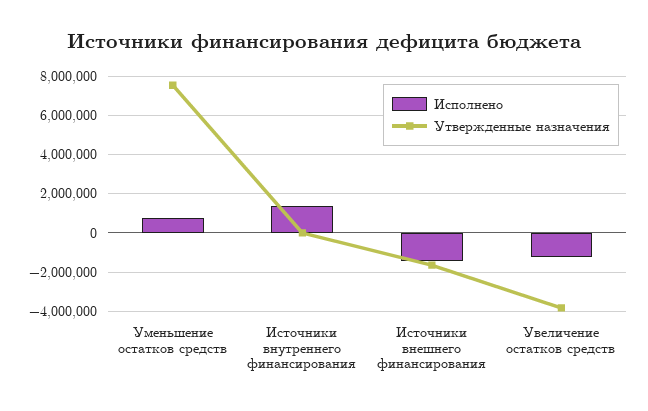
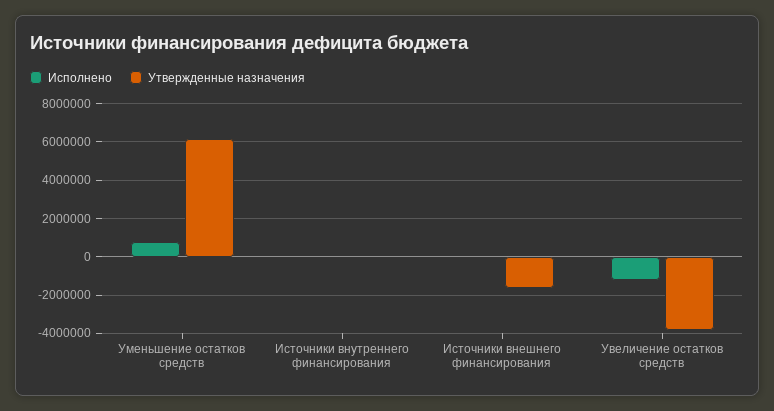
Утвержденные назначения, Уменьшение остатков средств: 7500000 -> 6000000
Исполнено, Источники внутреннего финансирования: 1500000 -> 0
Исполнено, Источники внешнего финансирования: -1500000 -> 0

